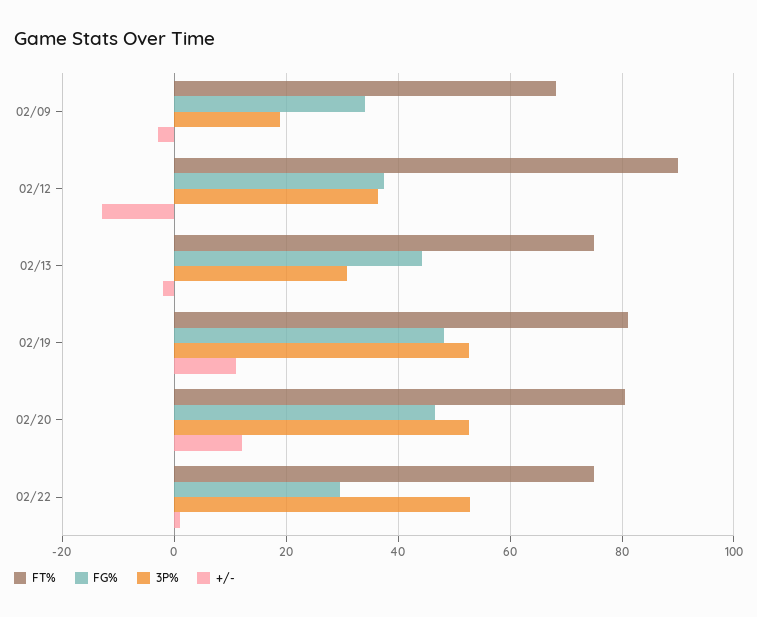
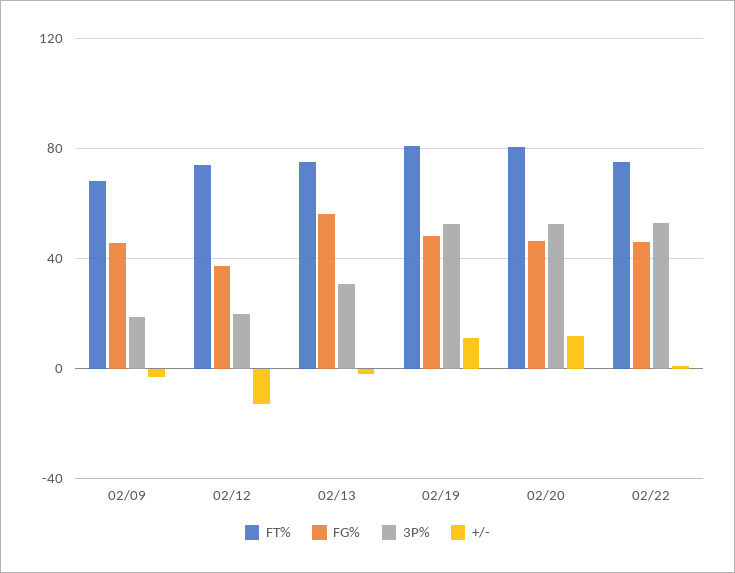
FG%, 02/09: 34 -> 45
FT%, 02/12: 90 -> 75
3P%, 02/12: 36 -> 20
FG%, 02/13: 44 -> 55
FG%, 02/22: 30 -> 45

